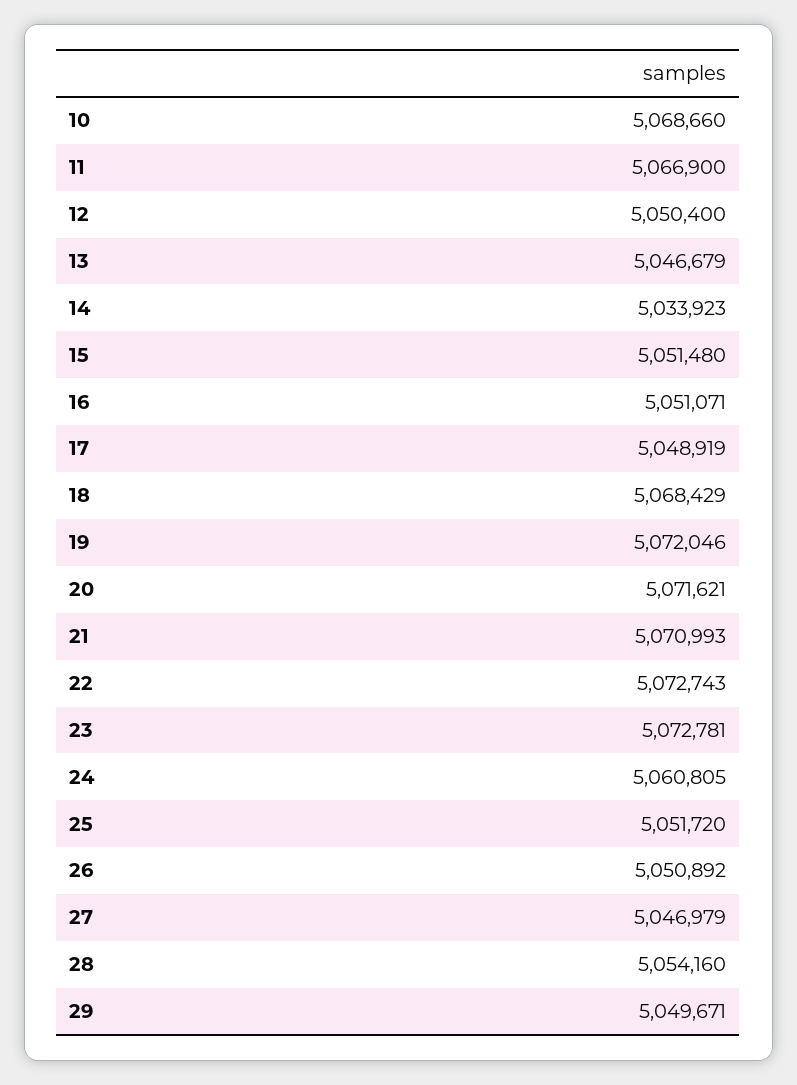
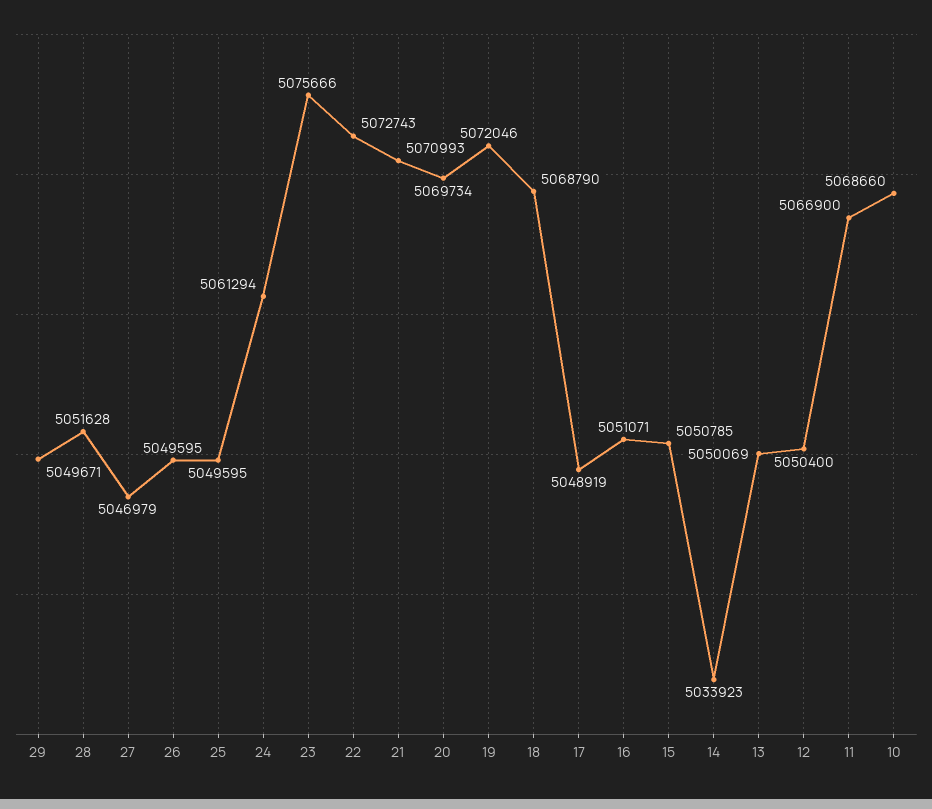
13: 5046679 -> 5050069
15: 5051480 -> 5050785
18: 5068429 -> 5068790
20: 5071621 -> 5069734
23: 5072781 -> 5075666
24: 5060805 -> 5061294
25: 5051720 -> 5049595
26: 5050892 -> 5049595
28: 5054160 -> 5051628

